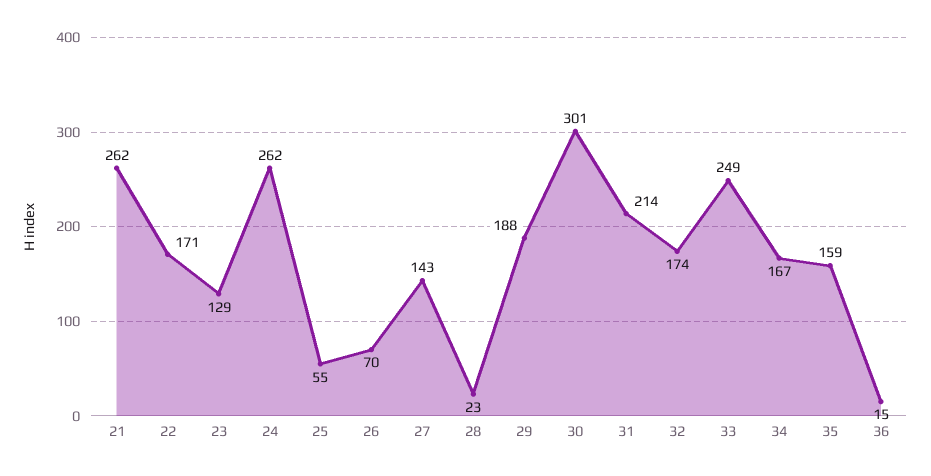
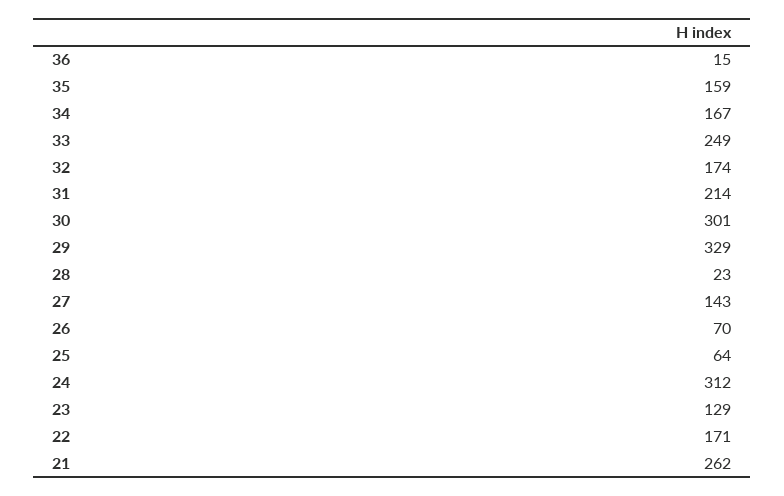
24: 262 -> 312
25: 55 -> 64
29: 188 -> 329

